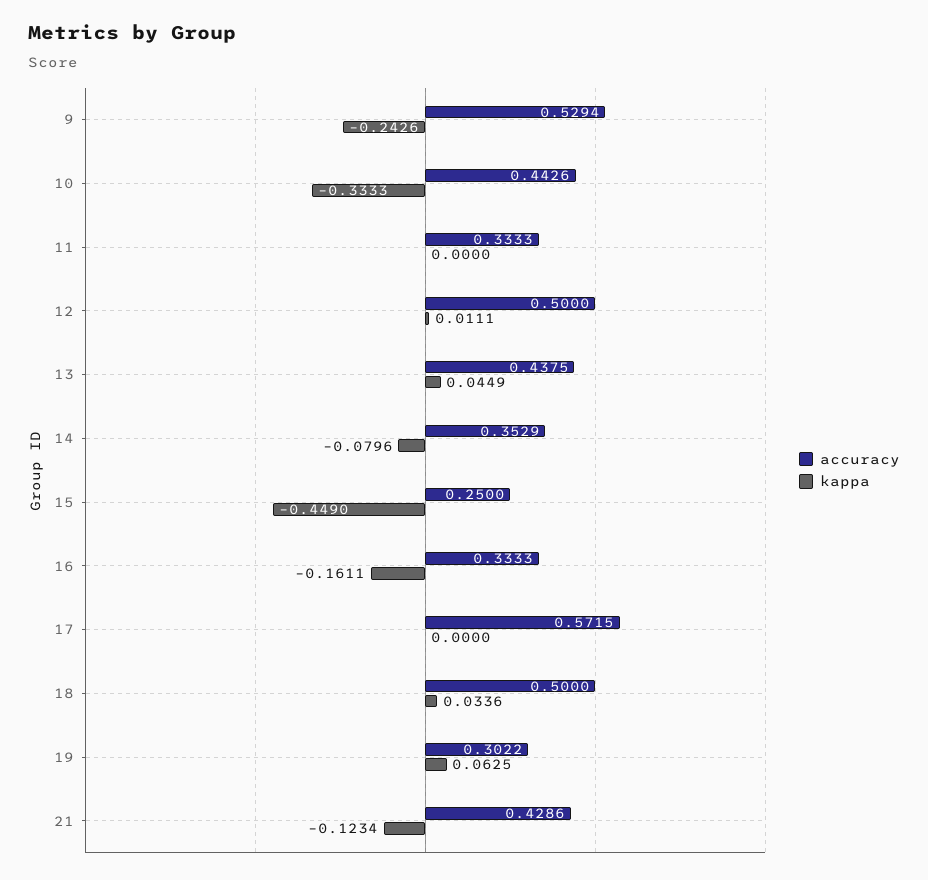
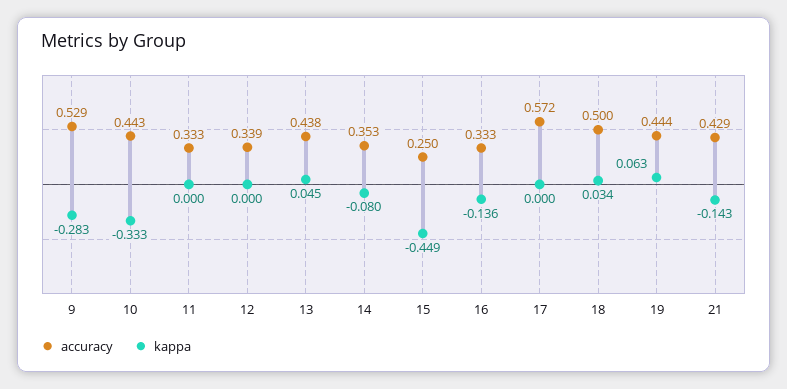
kappa, 9: -0.2426 -> -0.283
accuracy, 12: 0.5 -> 0.339
kappa, 12: 0.0111 -> 0
kappa, 16: -0.1611 -> -0.136
accuracy, 19: 0.3022 -> 0.444
kappa, 21: -0.1234 -> -0.143

